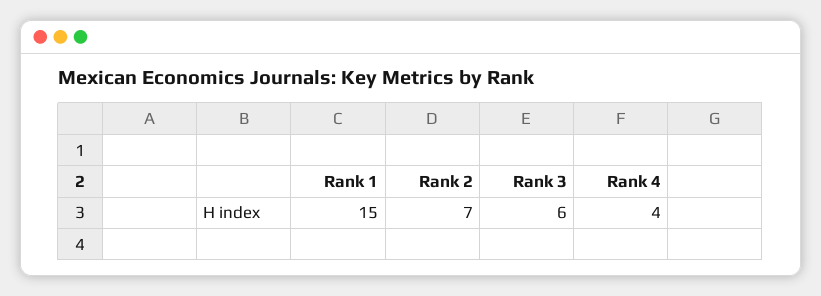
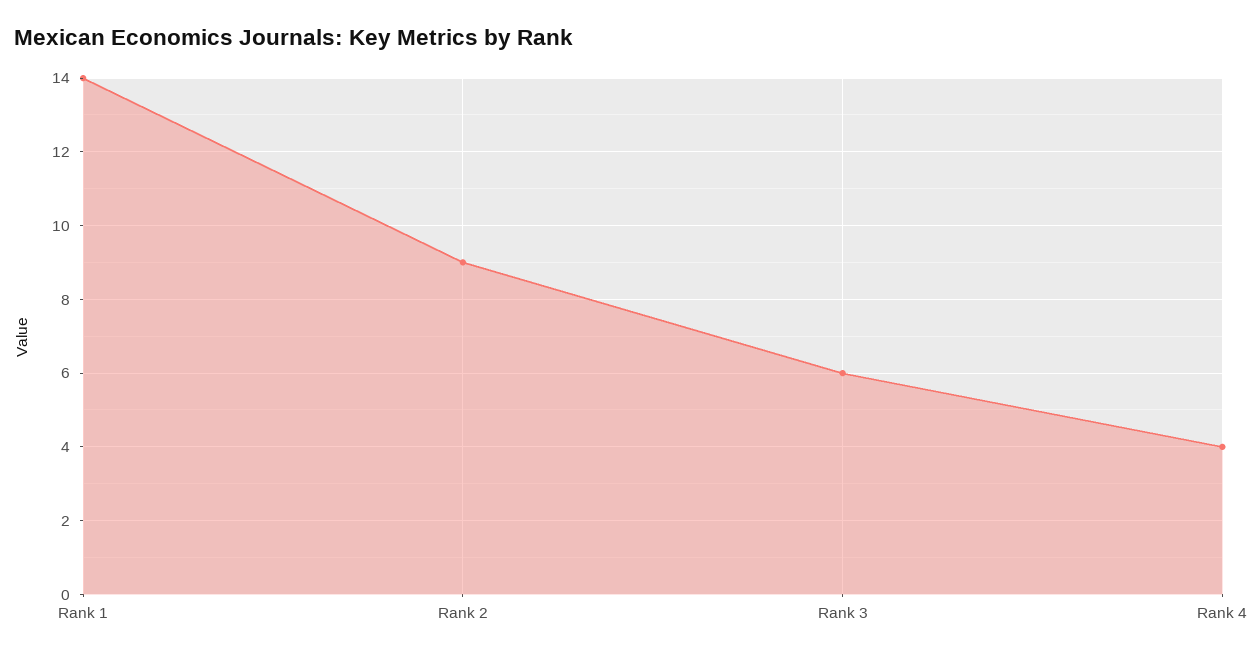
Rank 1: 15 -> 14
Rank 2: 7 -> 9

